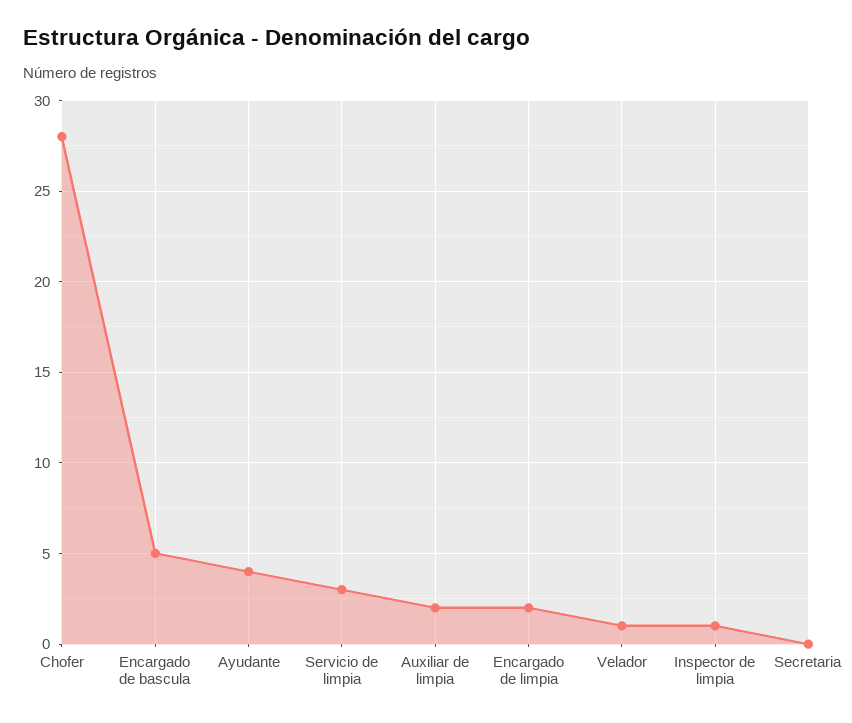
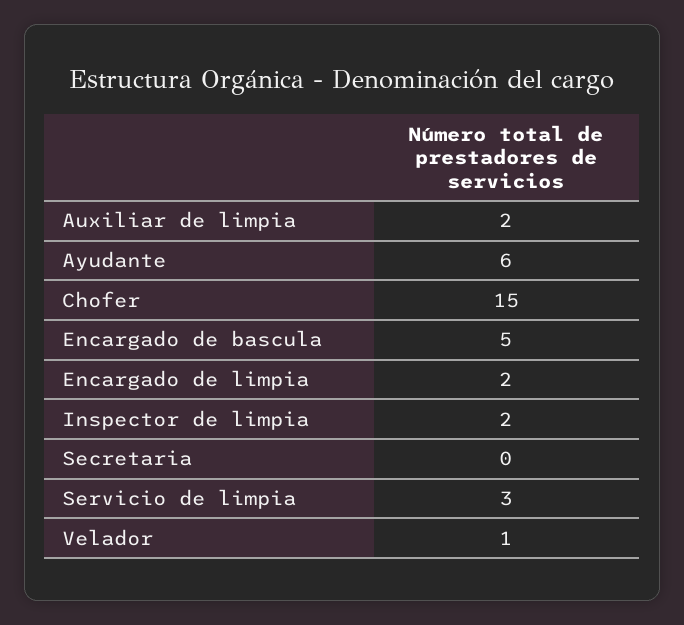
Chofer: 28 -> 15
Ayudante: 4 -> 6
Inspector de limpia: 1 -> 2

